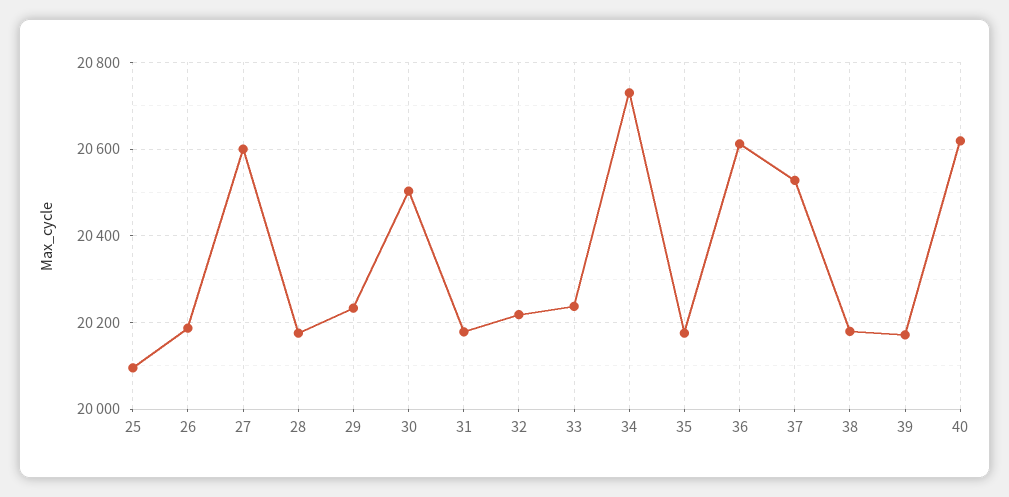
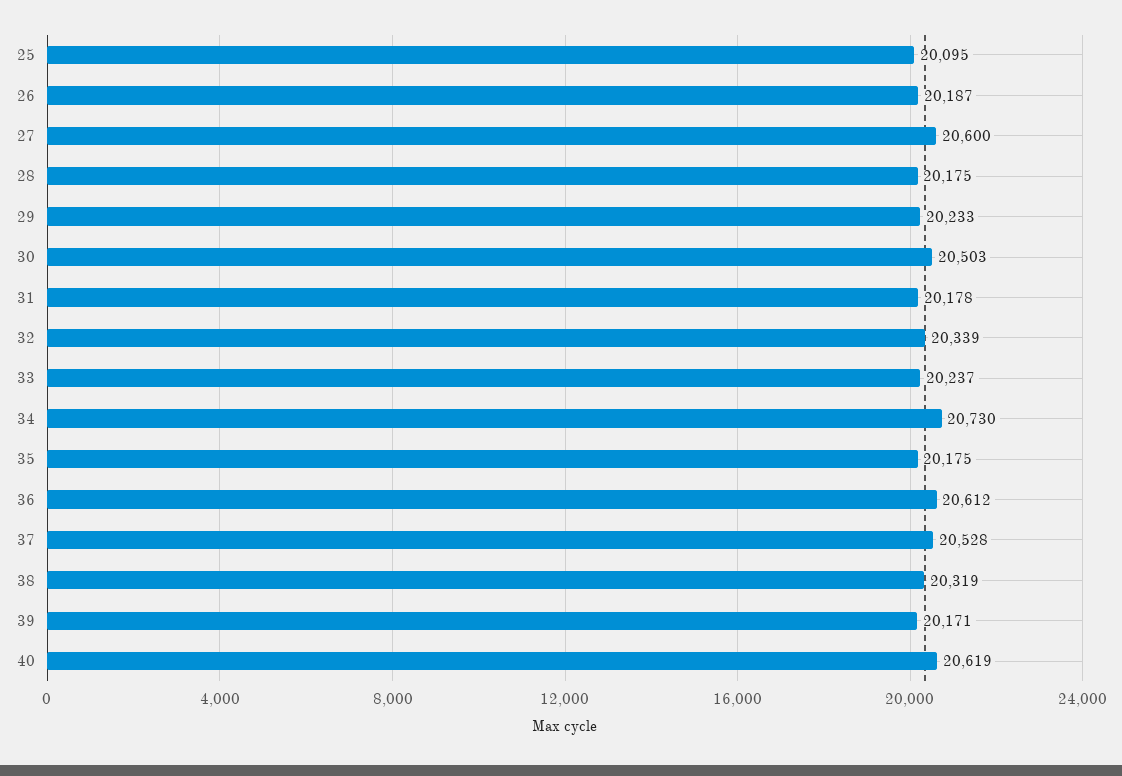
32: 20220 -> 20339
38: 20180 -> 20319

